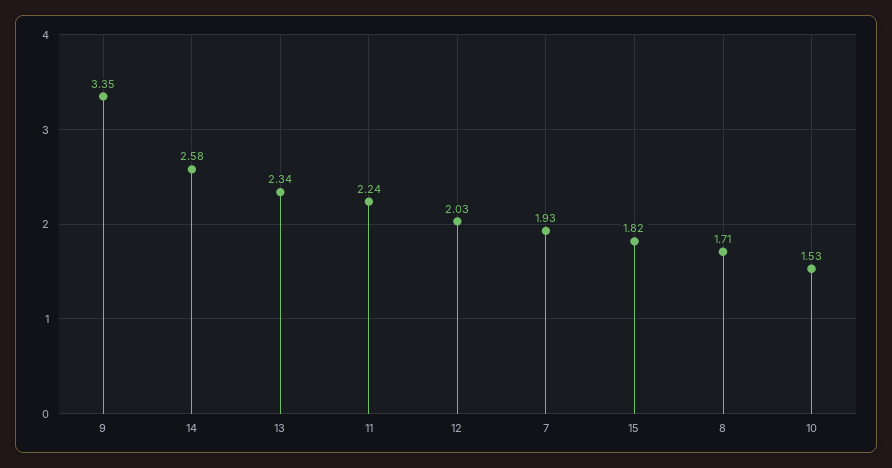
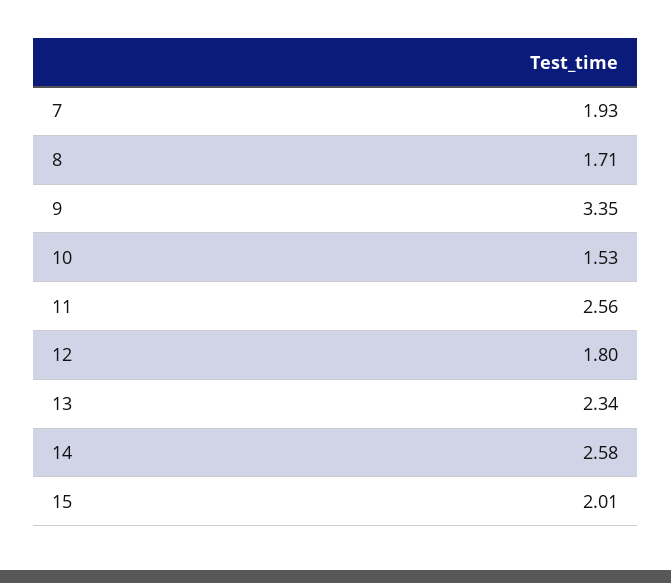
11: 2.24 -> 2.56
12: 2.03 -> 1.8
15: 1.82 -> 2.01

